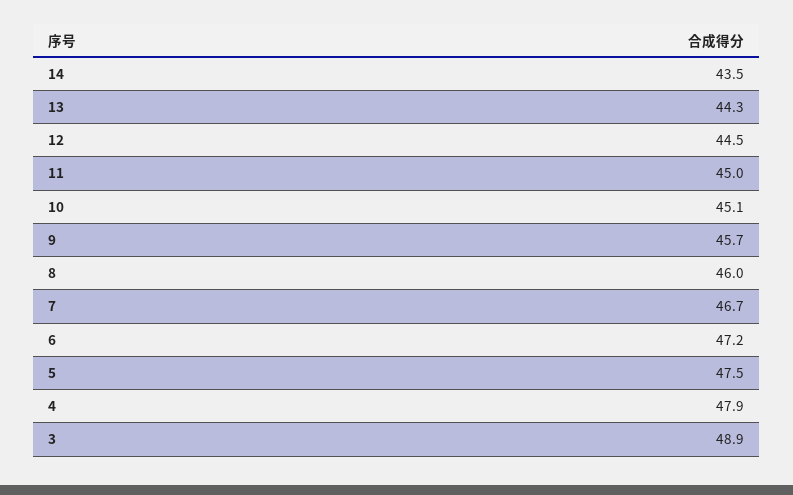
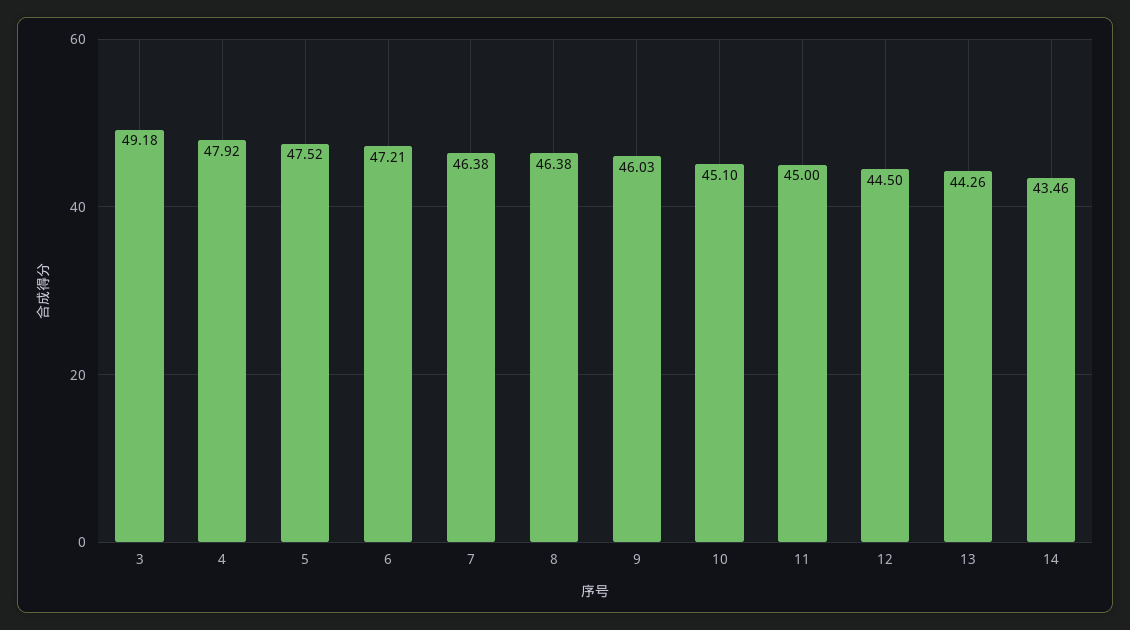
9: 45.7 -> 46.03
8: 46 -> 46.38
7: 46.7 -> 46.38
3: 48.9 -> 49.18

